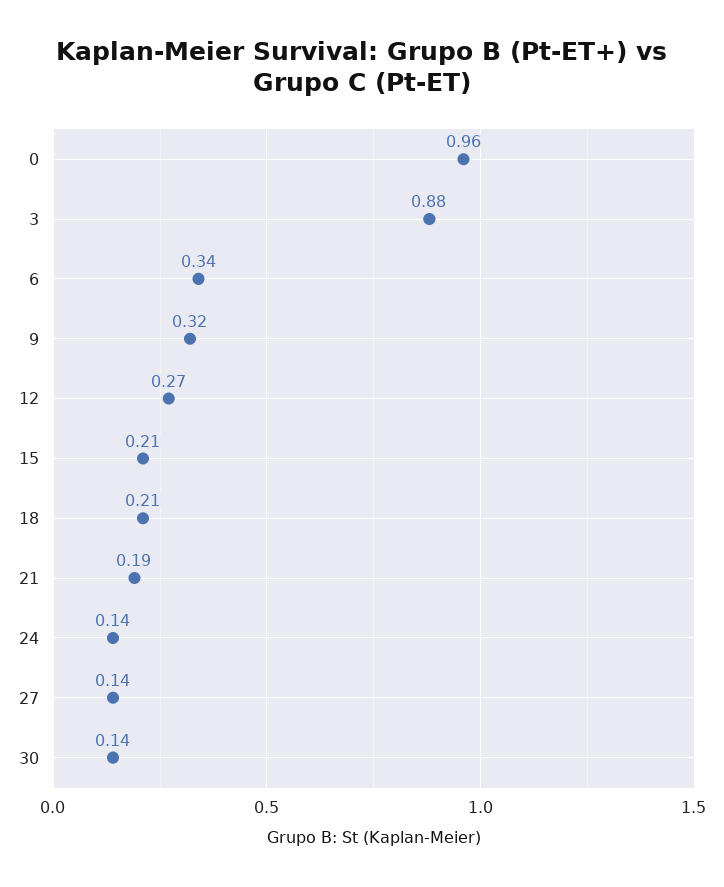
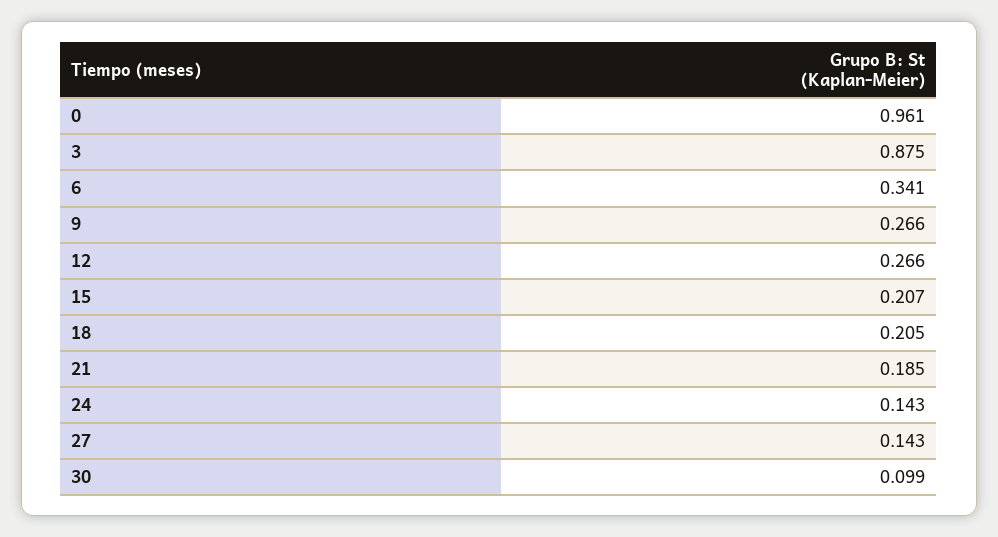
9: 0.32 -> 0.266
30: 0.14 -> 0.099

